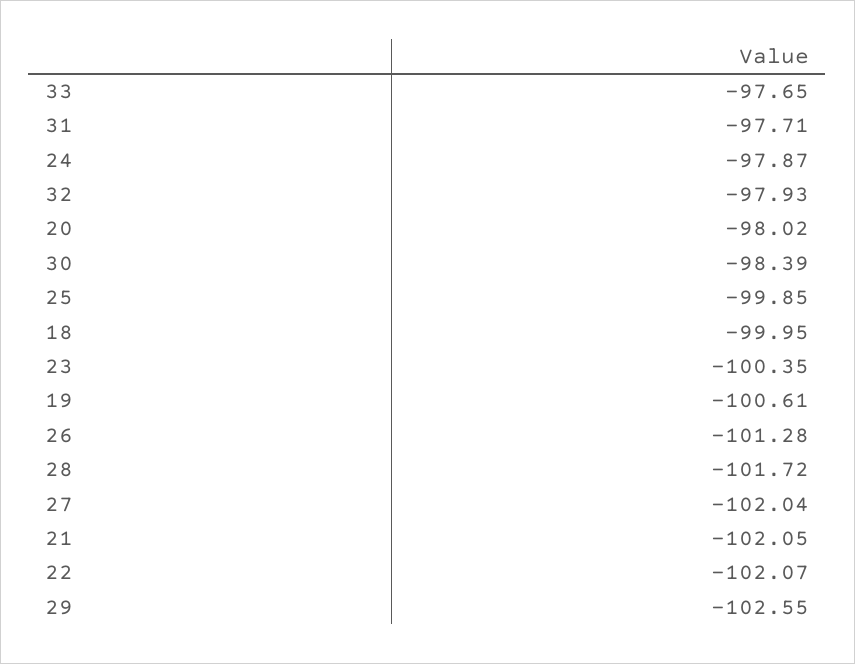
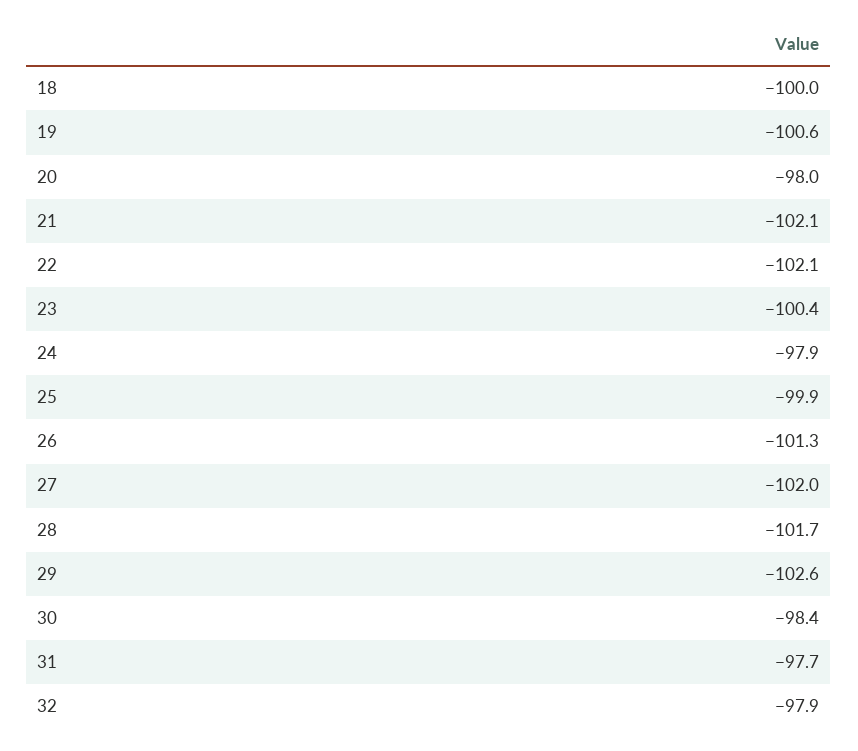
33: -97.65 -> none

